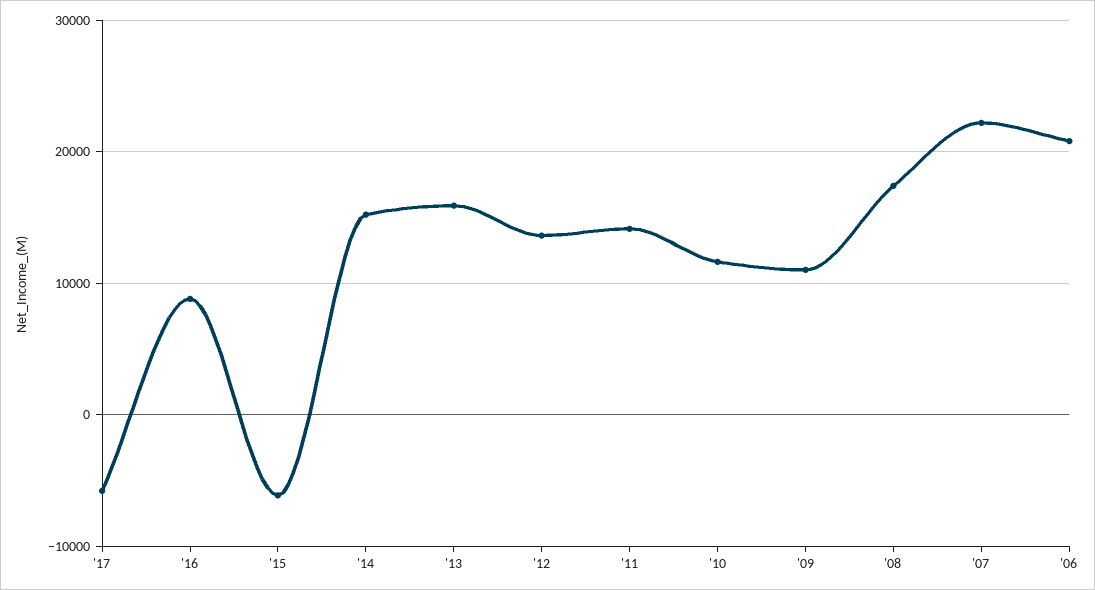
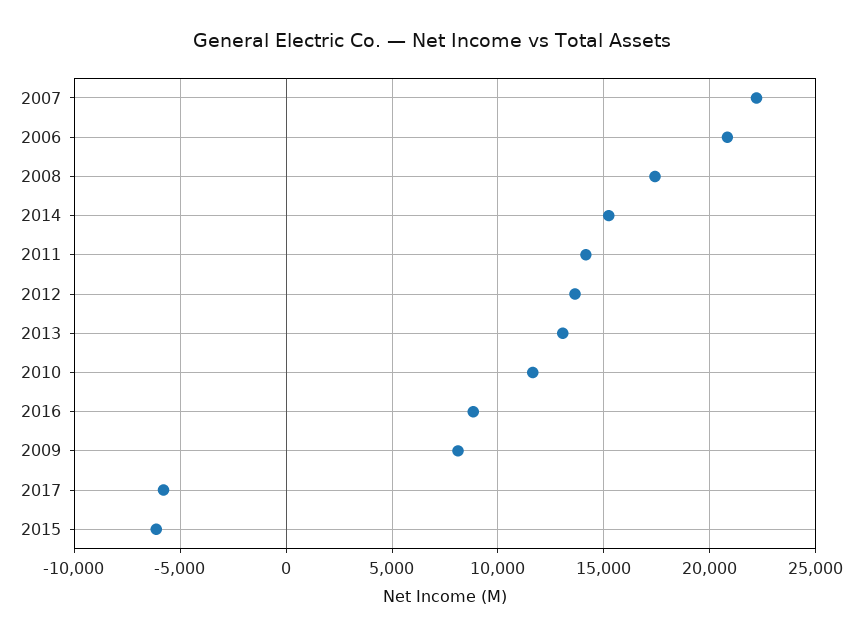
'13: 16000 -> 13000
'09: 11000 -> 8000

